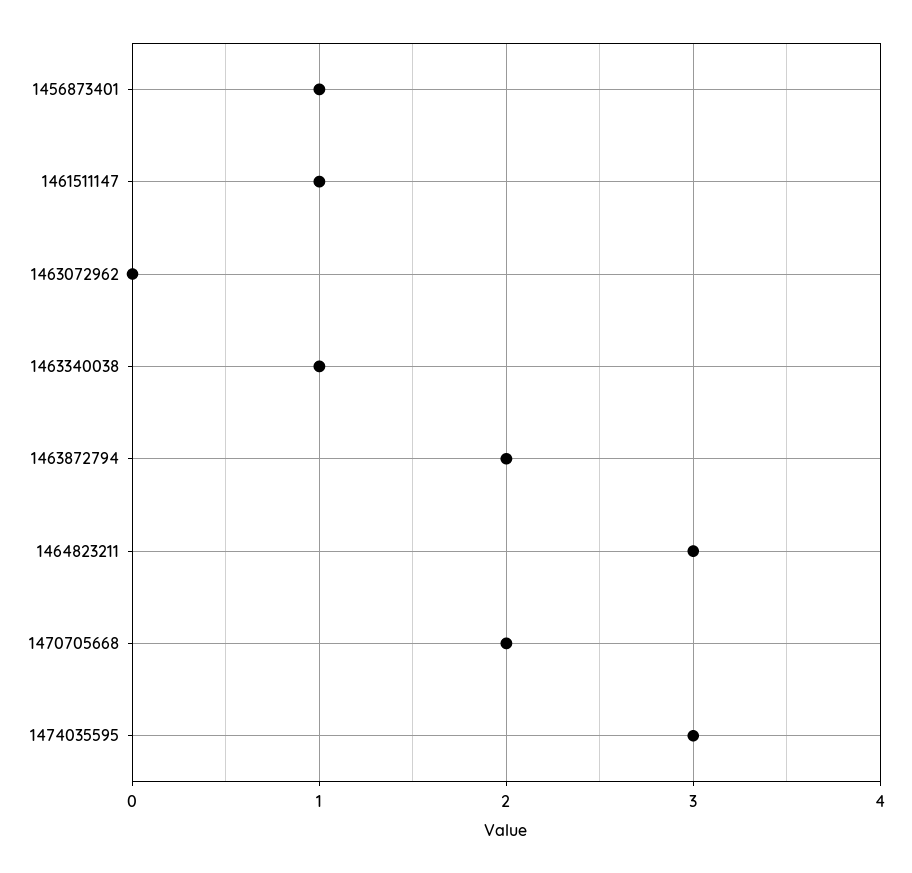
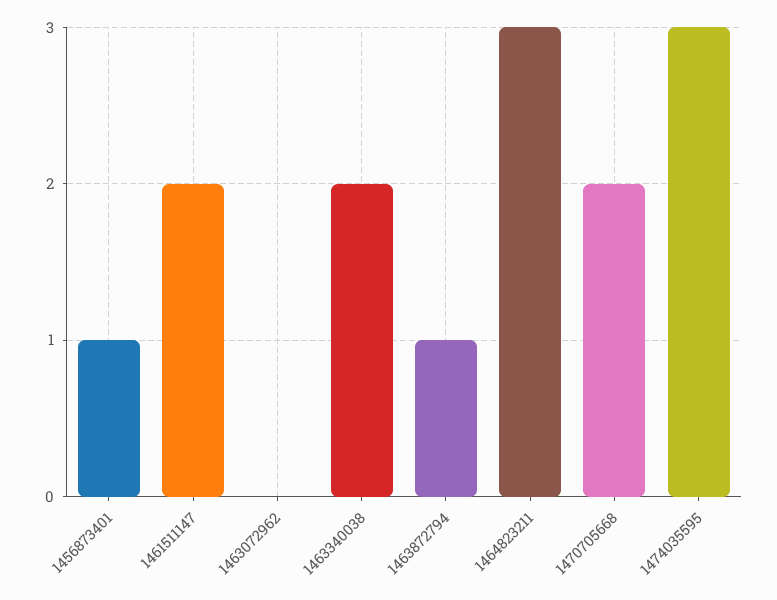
1461511147: 1 -> 2
1463340038: 1 -> 2
1463872794: 2 -> 1

